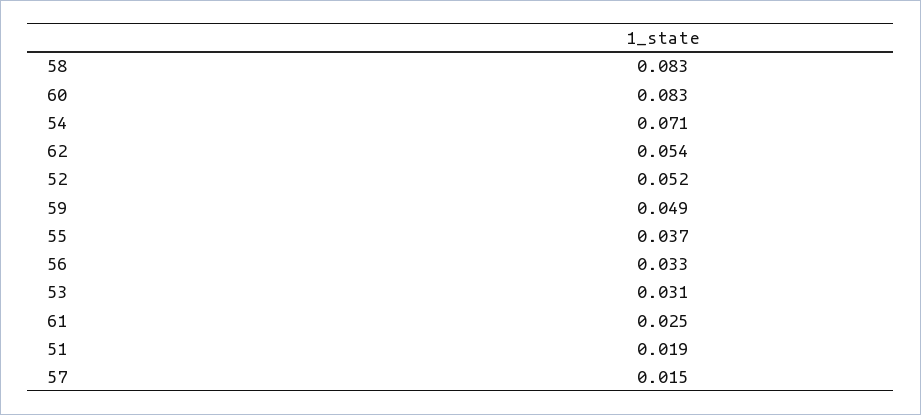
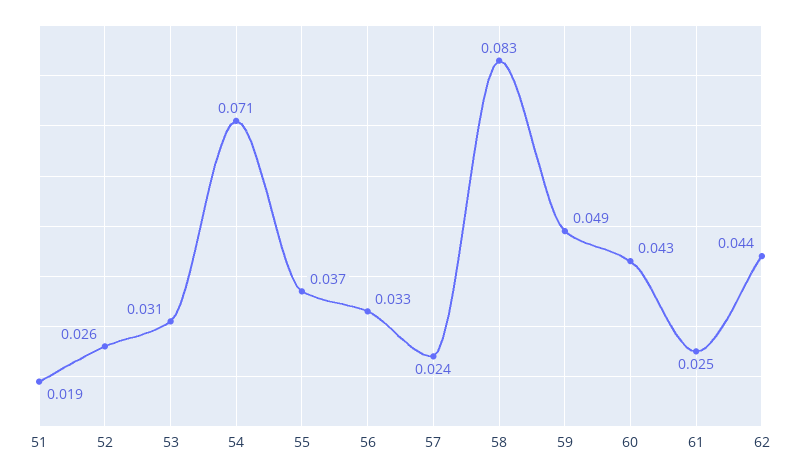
60: 0.083 -> 0.043
62: 0.054 -> 0.044
52: 0.052 -> 0.026
57: 0.015 -> 0.024

